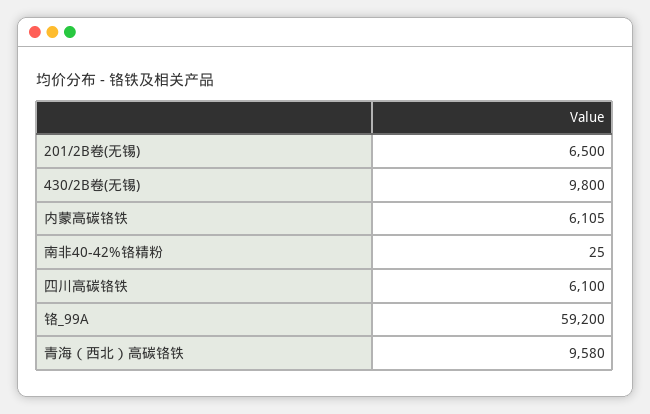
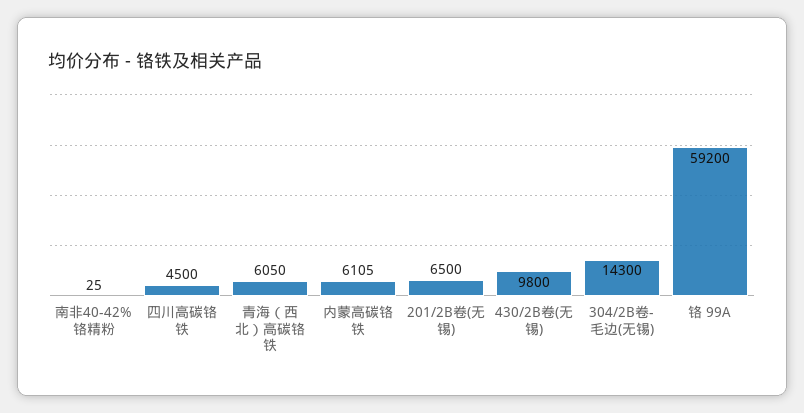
四川高碳铬铁: 6100 -> 4500
青海（西北）高碳铬铁: 9580 -> 6050
304/2B卷-毛边(无锡): none -> 14300

